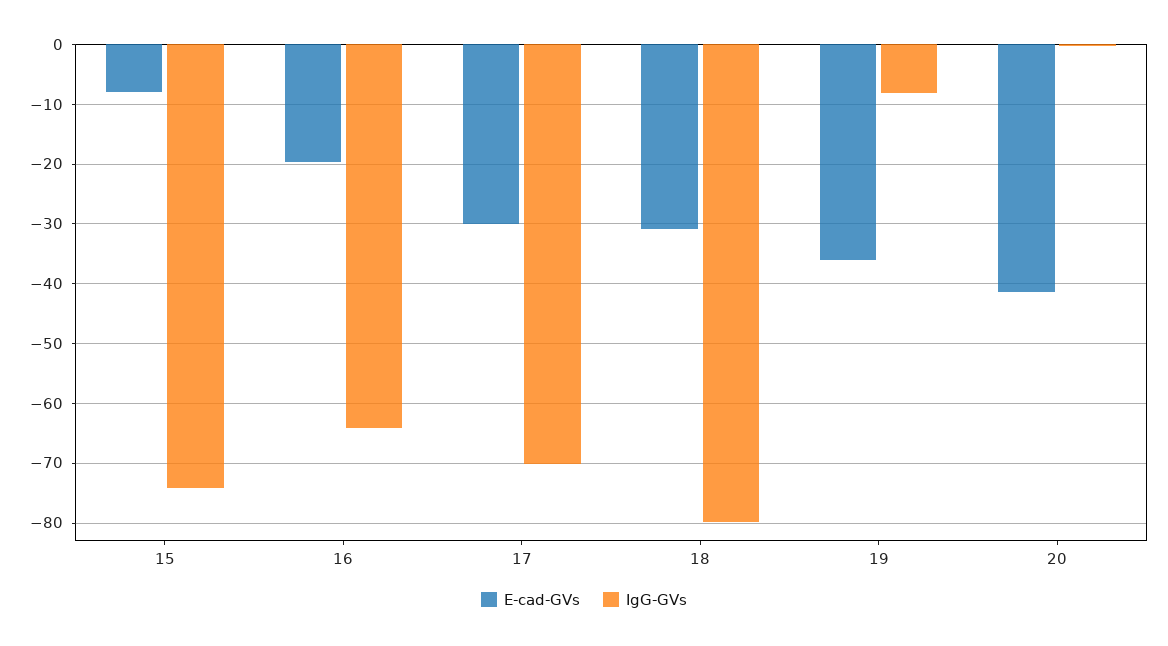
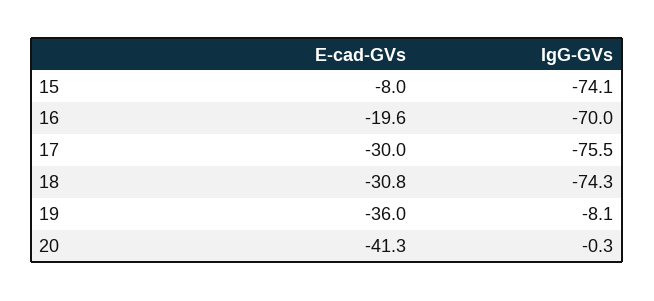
IgG-GVs, 16: -64 -> -70
IgG-GVs, 17: -70 -> -75.5
IgG-GVs, 18: -80 -> -74.3

